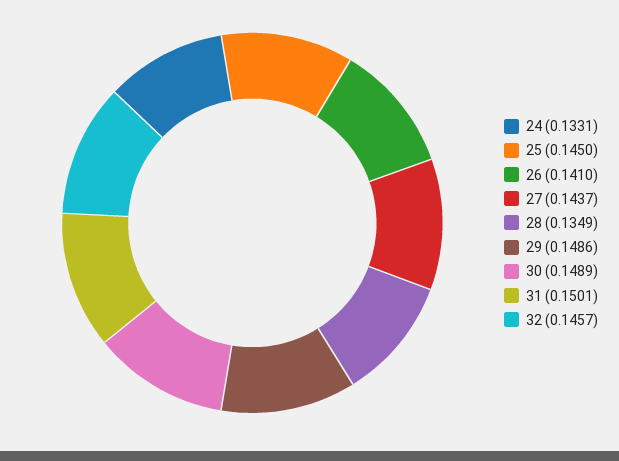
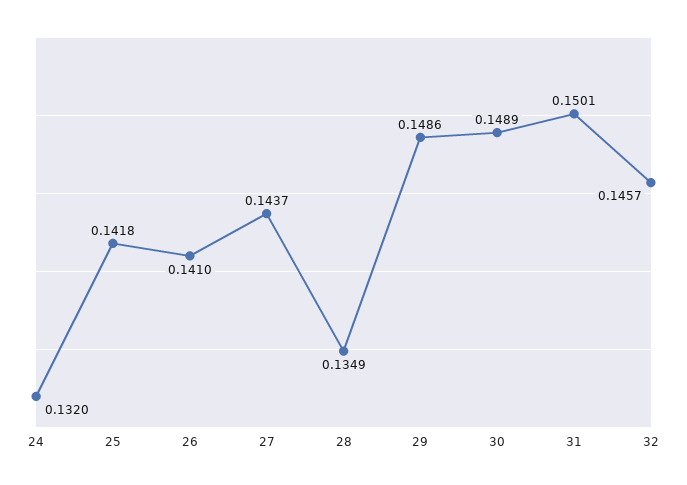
24: 0.1331 -> 0.132
25: 0.145 -> 0.1418

